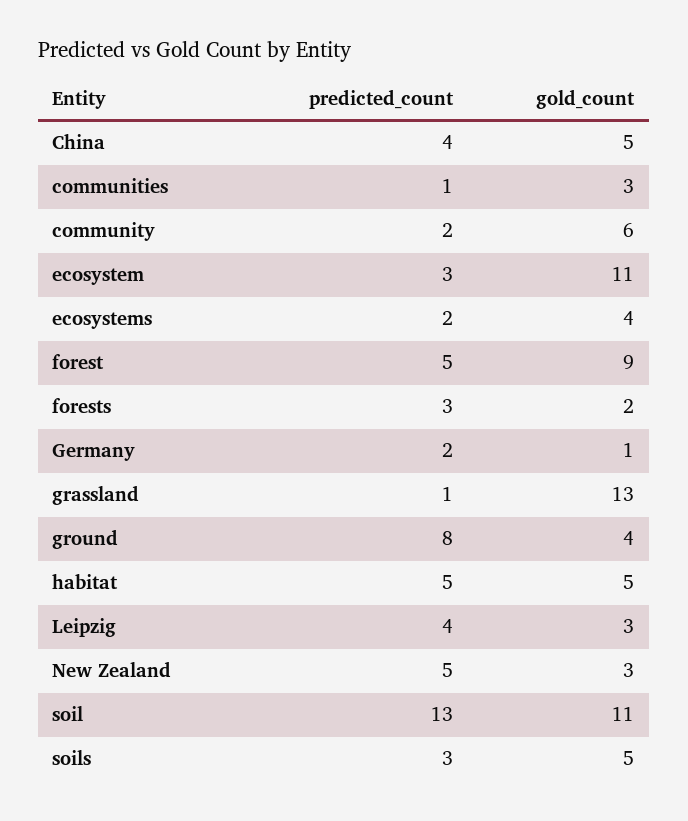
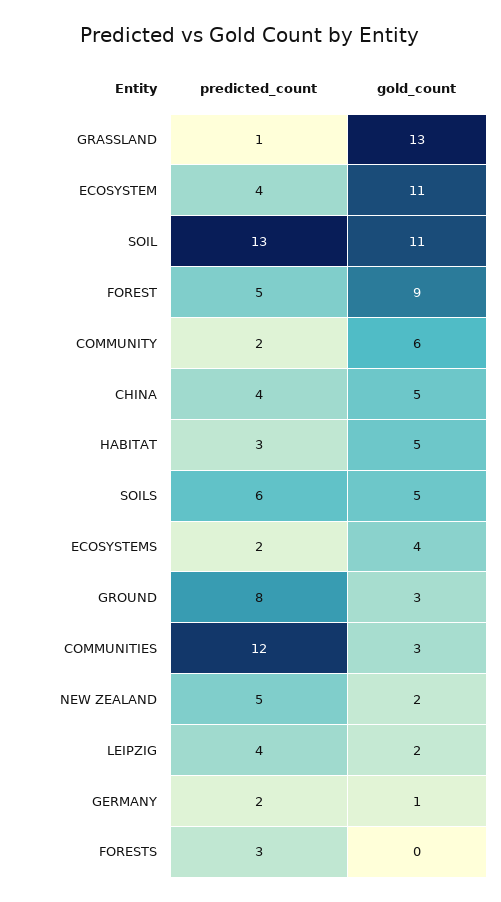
predicted_count, communities: 1 -> 12
predicted_count, ecosystem: 3 -> 4
gold_count, forests: 2 -> 0
gold_count, ground: 4 -> 3
predicted_count, habitat: 5 -> 3
gold_count, Leipzig: 3 -> 2
gold_count, New Zealand: 3 -> 2
predicted_count, soils: 3 -> 6

